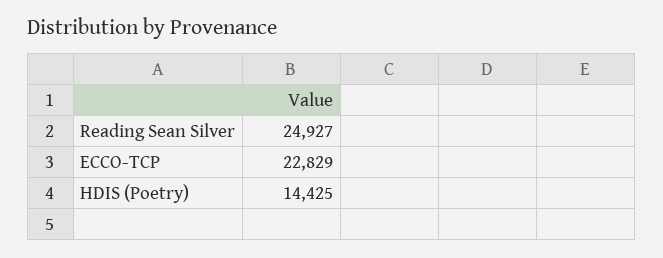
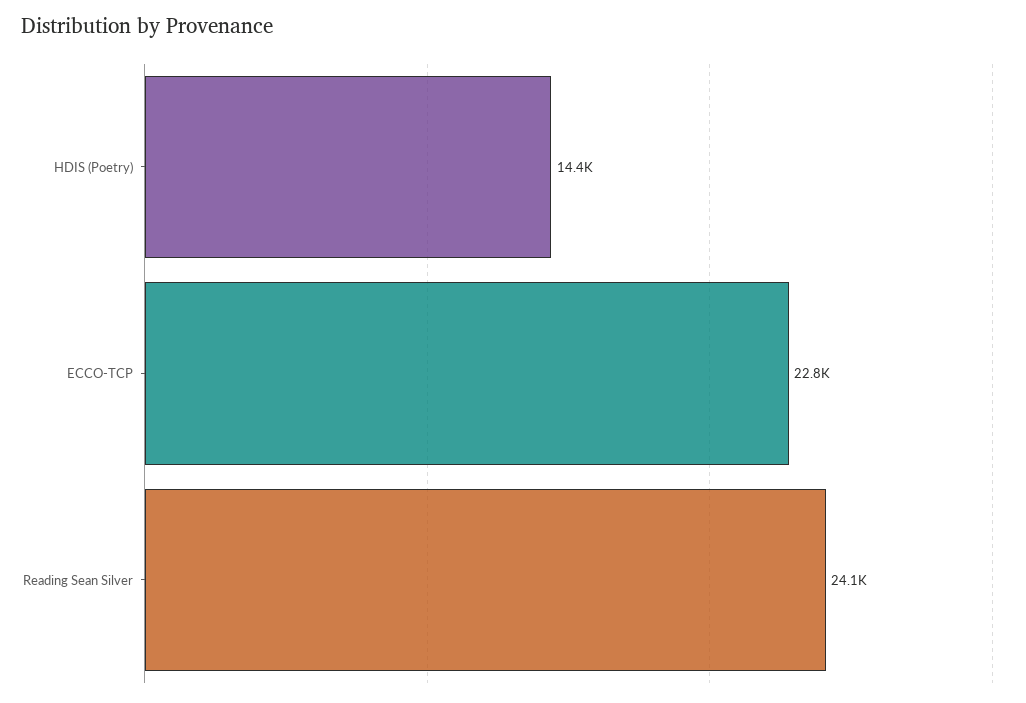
Reading Sean Silver: 24927 -> 24100

